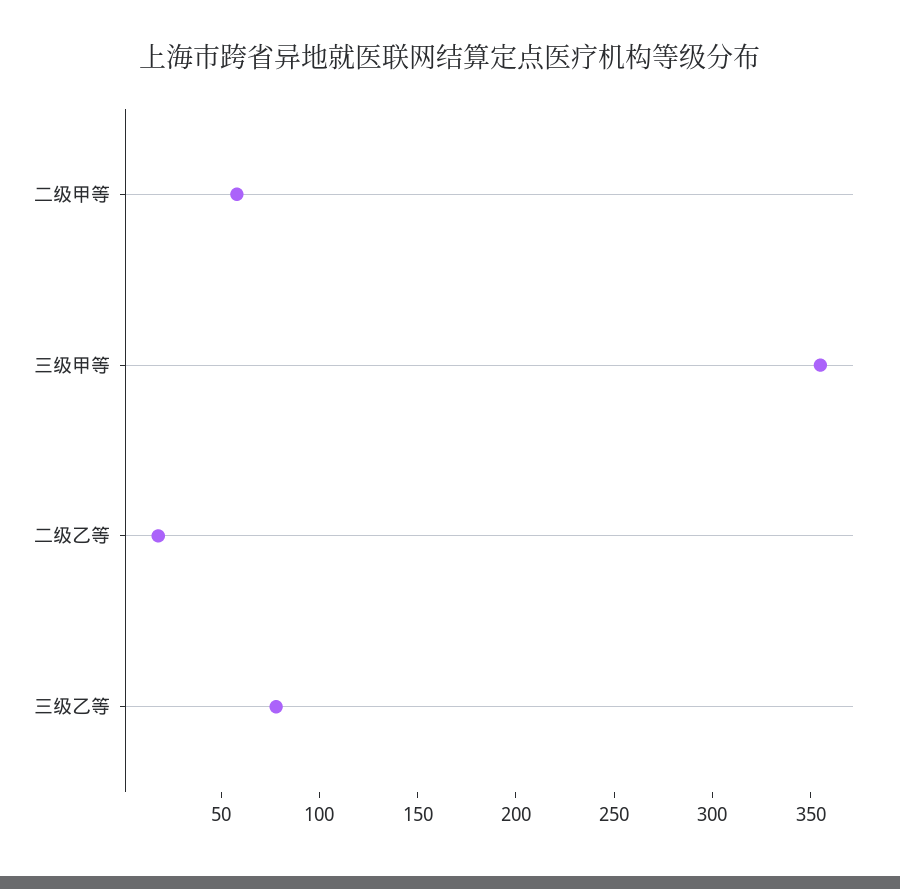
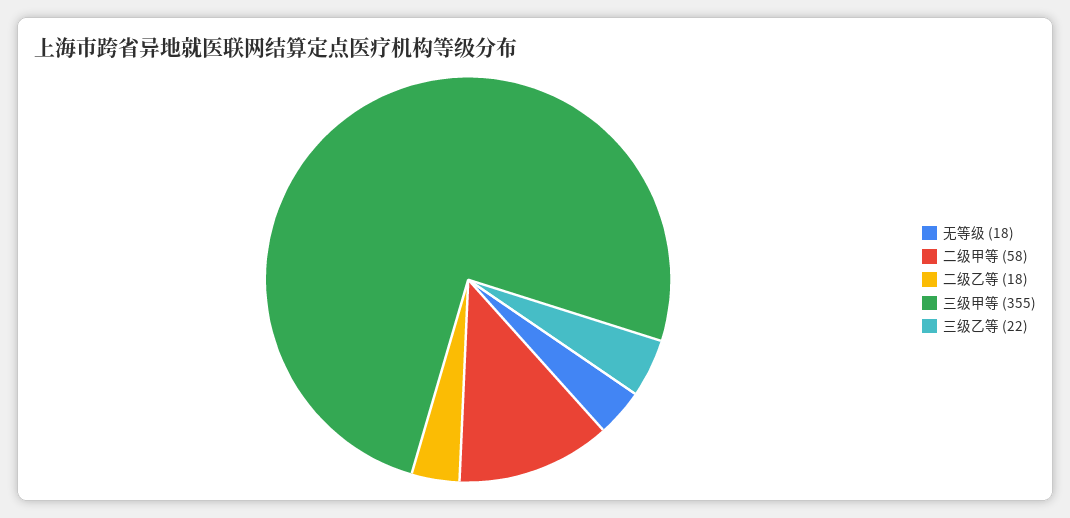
三级乙等: 80 -> 22
无等级: none -> 18

